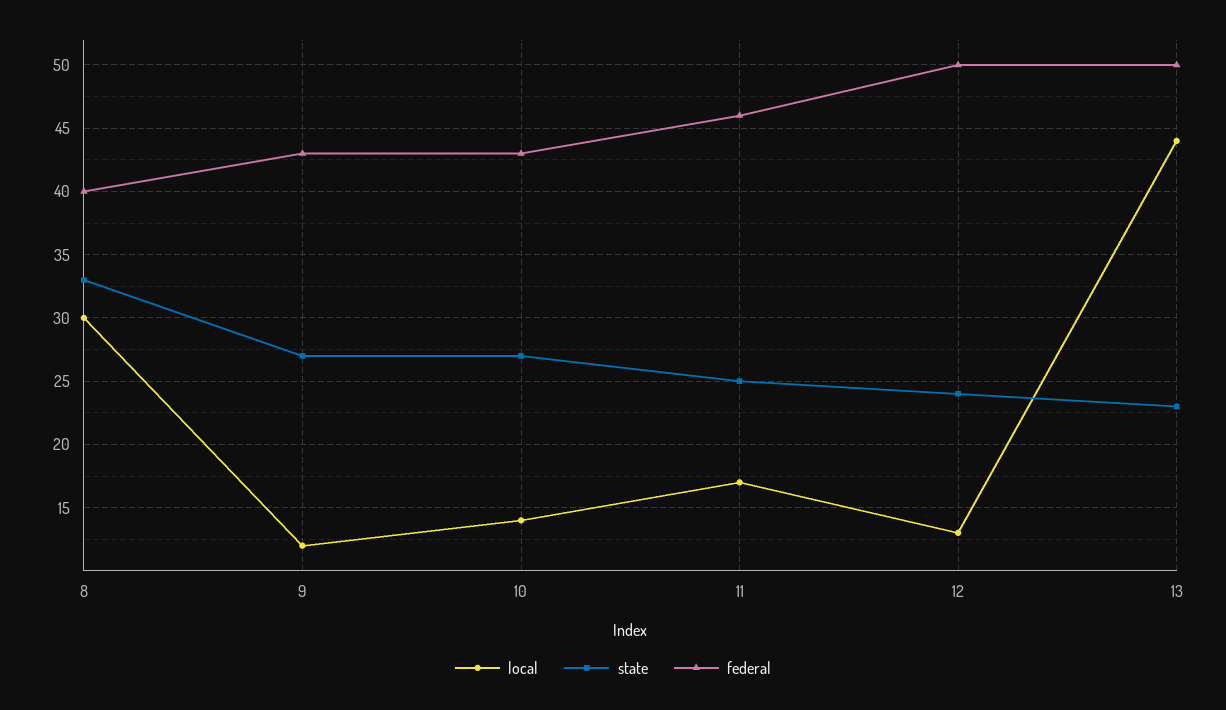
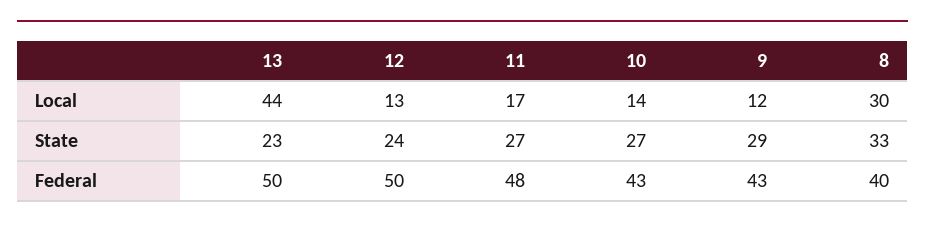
state, 9: 27 -> 29
state, 11: 25 -> 27
federal, 11: 46 -> 48

